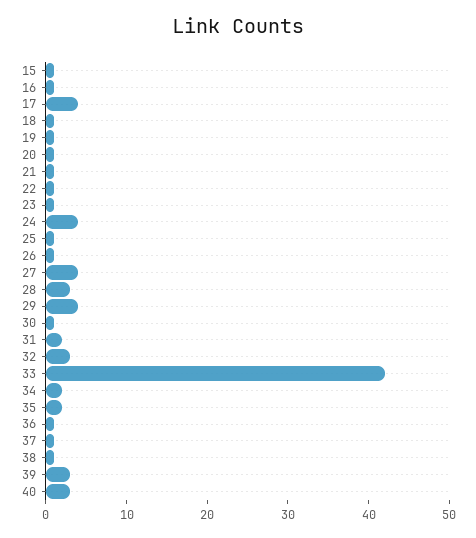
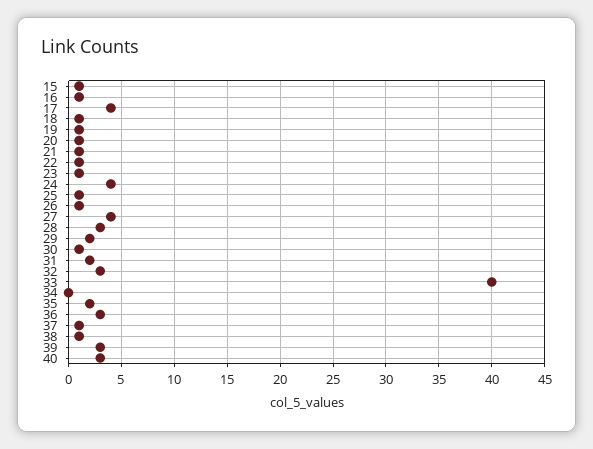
29: 4 -> 2
33: 42 -> 40
34: 2 -> 0
36: 1 -> 3

